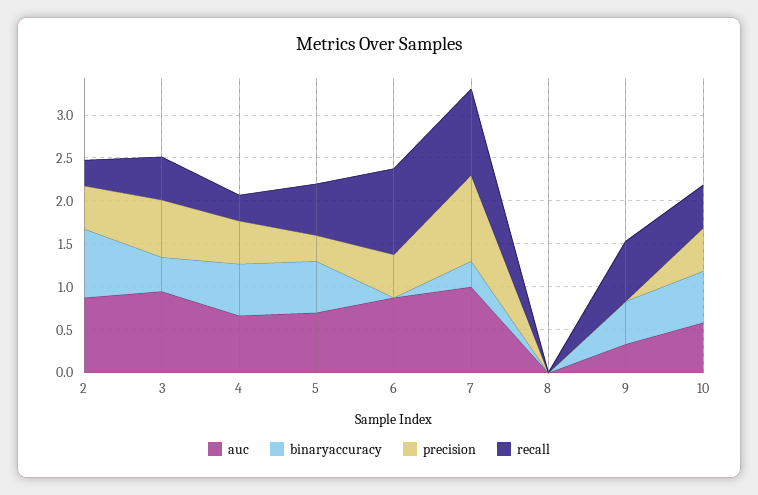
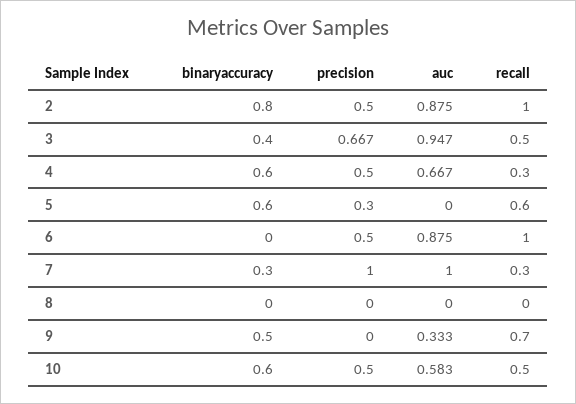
recall, 2: 0.3 -> 1
auc, 5: 0.7 -> 0
recall, 7: 1 -> 0.3

